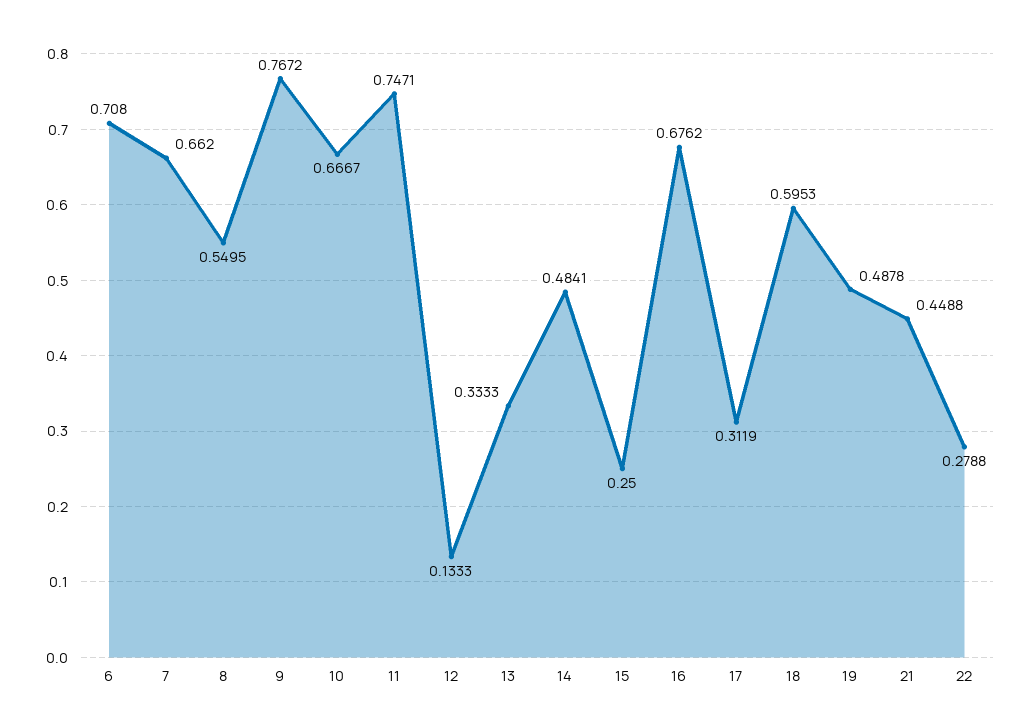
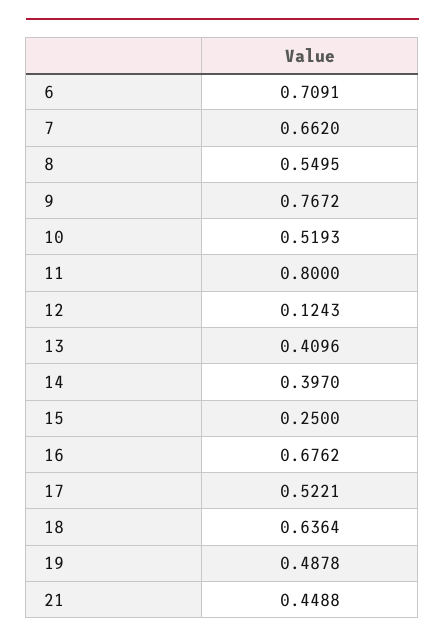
6: 0.708 -> 0.7091
10: 0.6667 -> 0.5193
11: 0.7471 -> 0.8
12: 0.1333 -> 0.1243
13: 0.3333 -> 0.4096
14: 0.4841 -> 0.397
17: 0.3119 -> 0.5221
18: 0.5953 -> 0.6364
22: 0.2788 -> none

